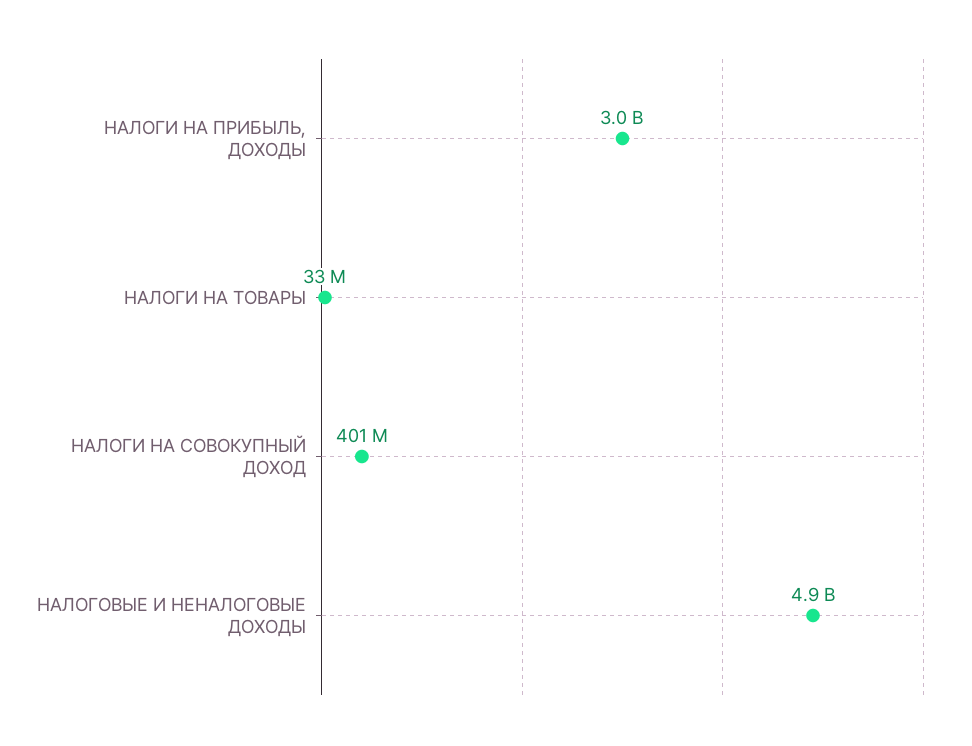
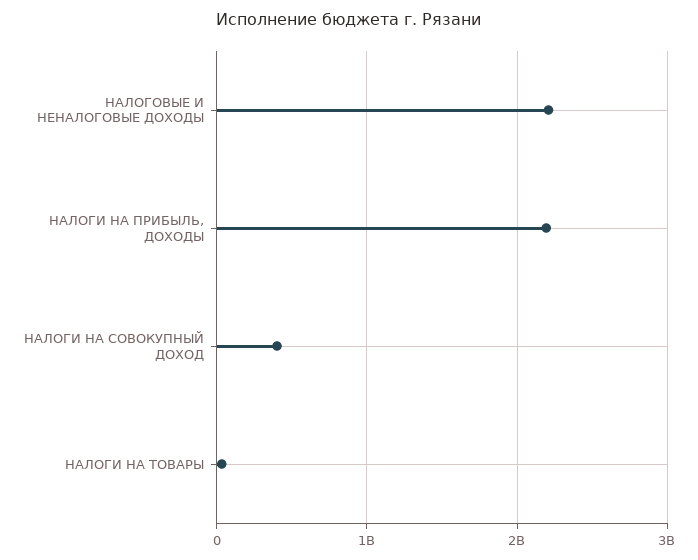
НАЛОГИ НА ПРИБЫЛЬ, ДОХОДЫ: 3000000000 -> 2200000000
НАЛОГОВЫЕ И НЕНАЛОГОВЫЕ ДОХОДЫ: 4900000000 -> 2200000000

